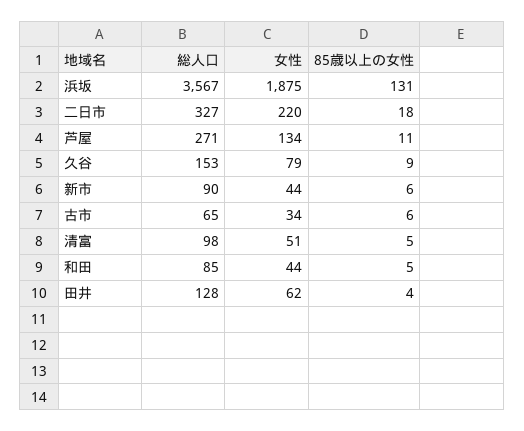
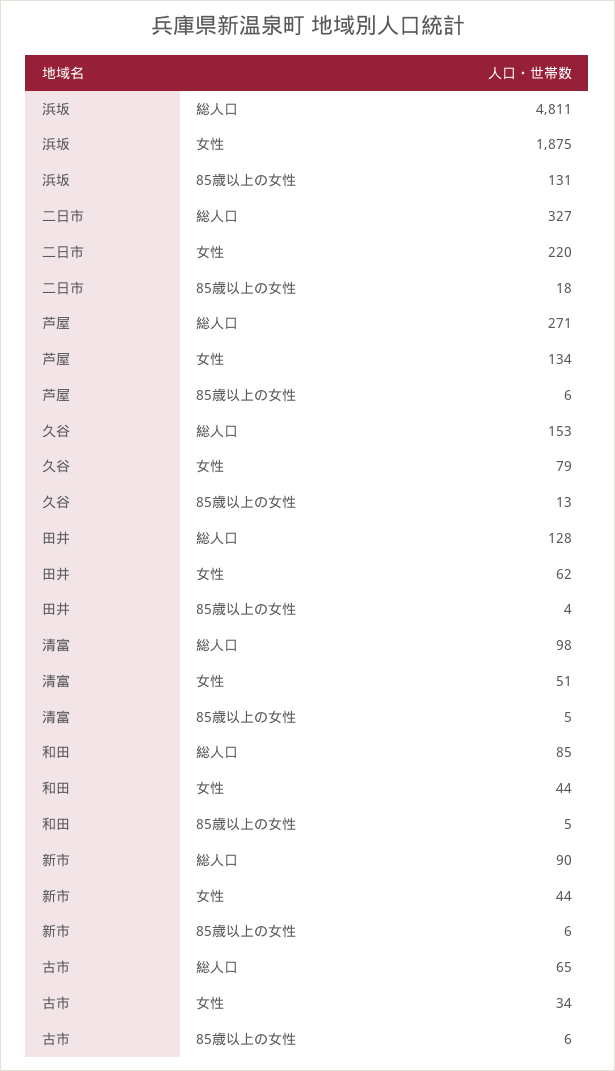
総人口, 浜坂: 3567 -> 4811
85歳以上の女性, 芦屋: 11 -> 6
85歳以上の女性, 久谷: 9 -> 13

